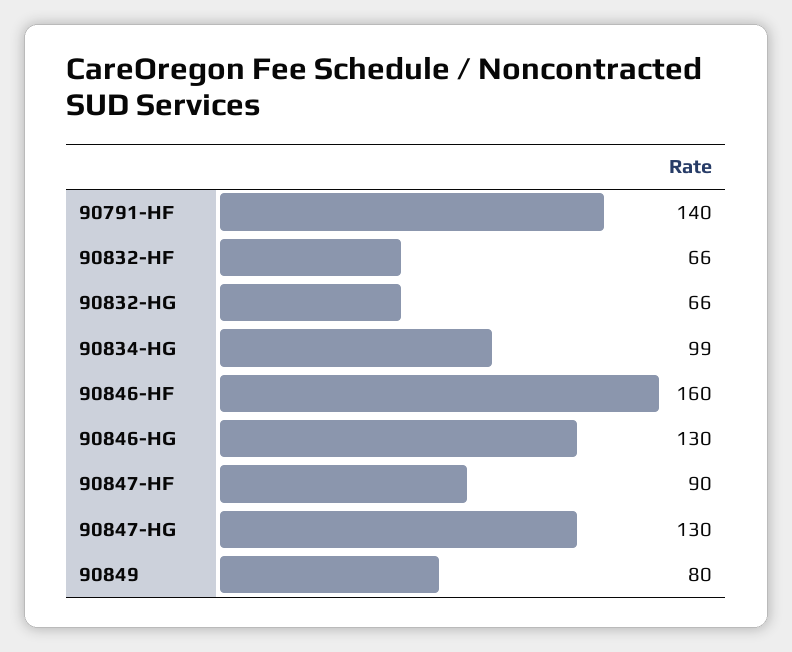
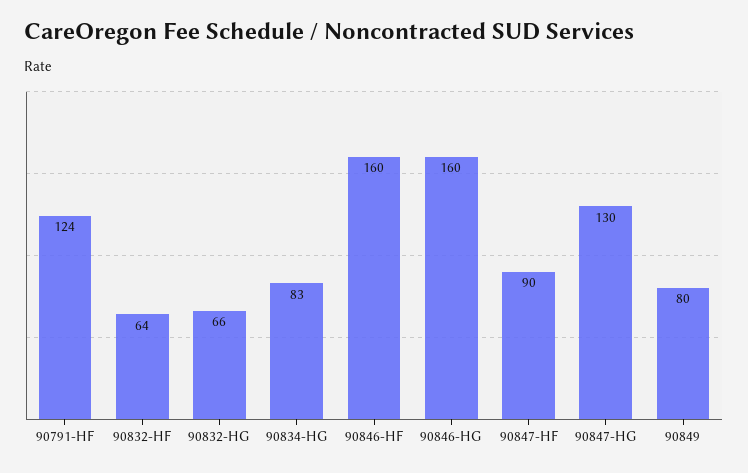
90791-HF: 140 -> 124
90832-HF: 66 -> 64
90834-HG: 99 -> 83
90846-HG: 130 -> 160

